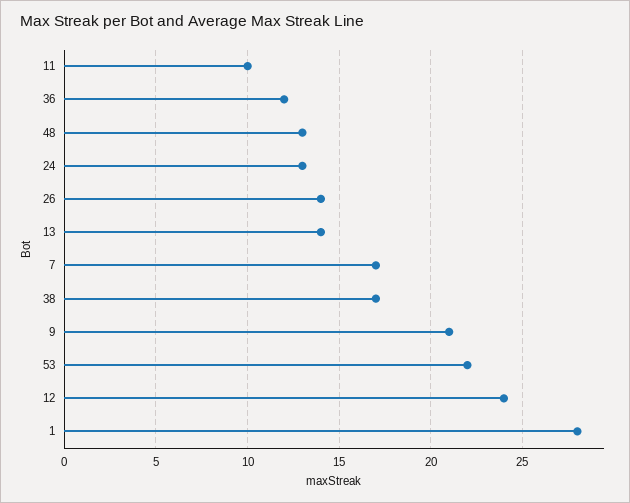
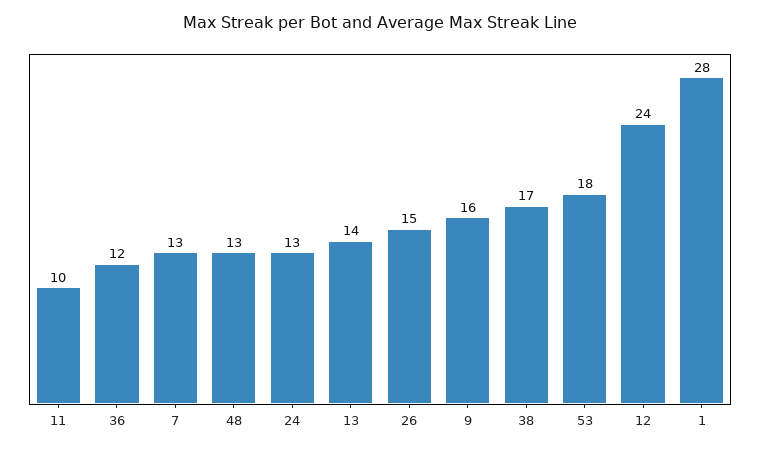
26: 14 -> 15
7: 17 -> 13
9: 21 -> 16
53: 22 -> 18

